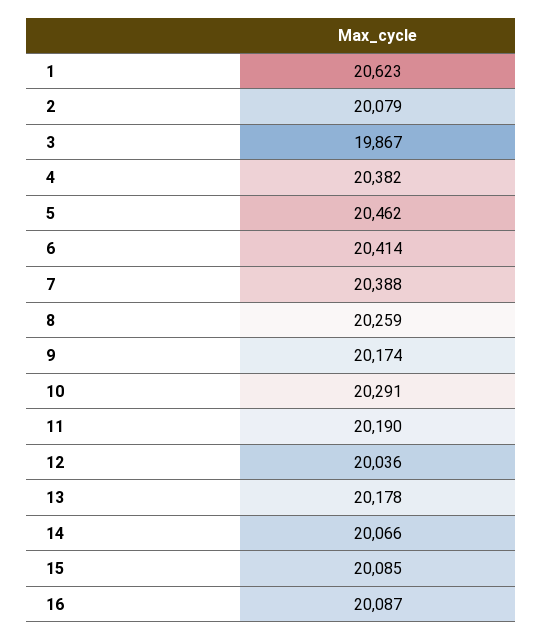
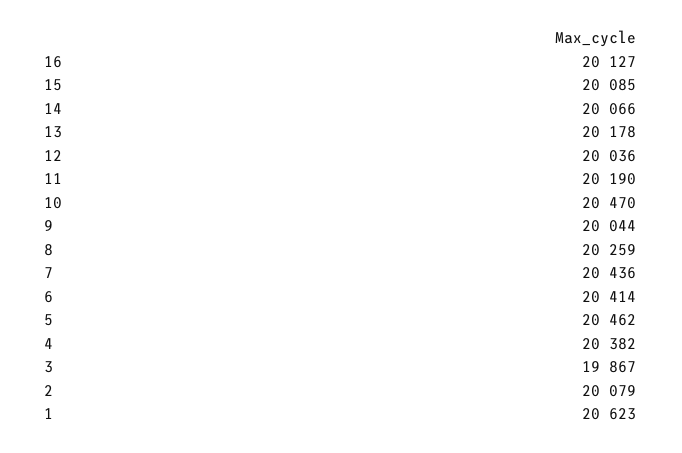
7: 20388 -> 20436
9: 20174 -> 20044
10: 20291 -> 20470
16: 20087 -> 20127

